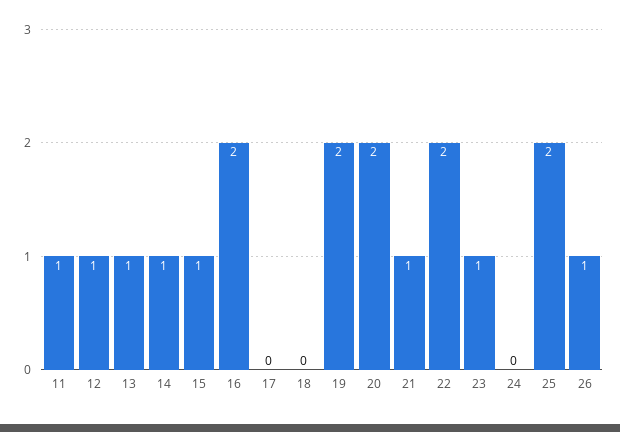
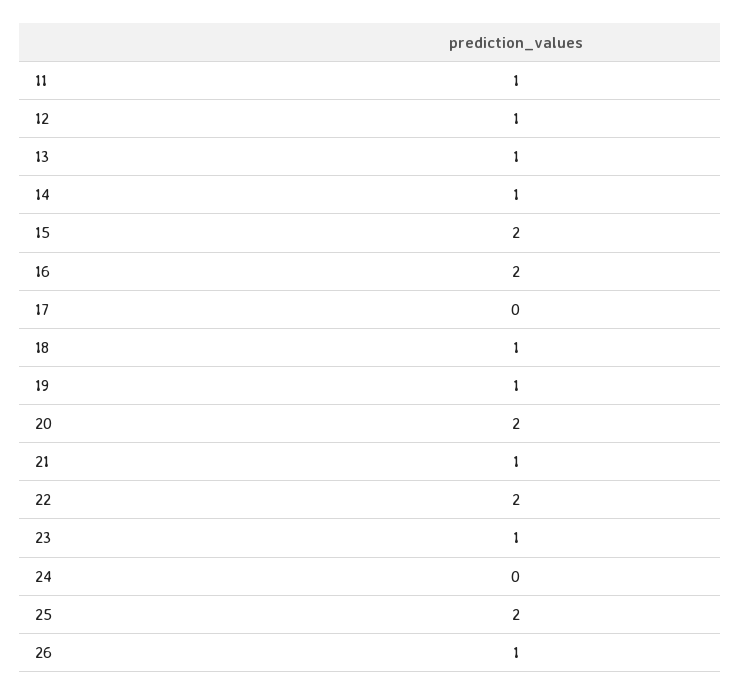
15: 1 -> 2
18: 0 -> 1
19: 2 -> 1

